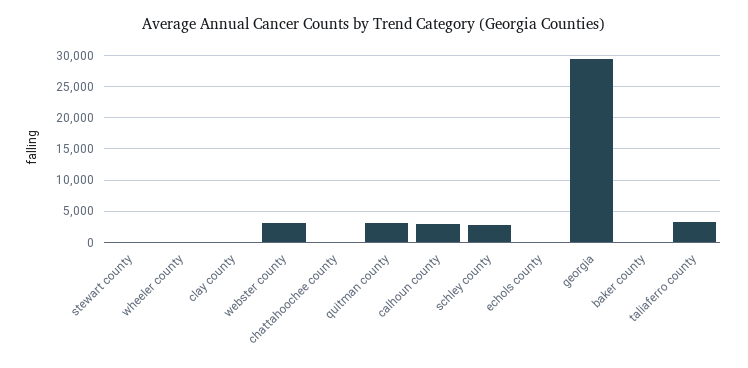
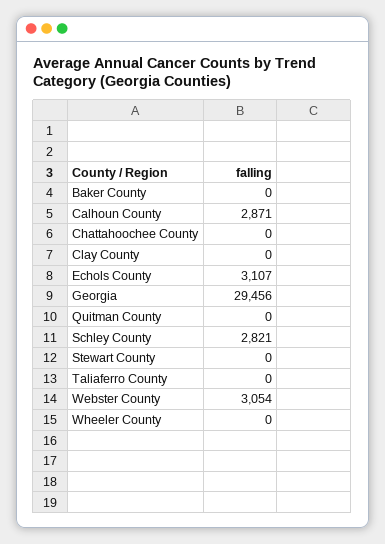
quitman county: 3000 -> 0
echols county: 0 -> 3107
taliaferro county: 3000 -> 0

